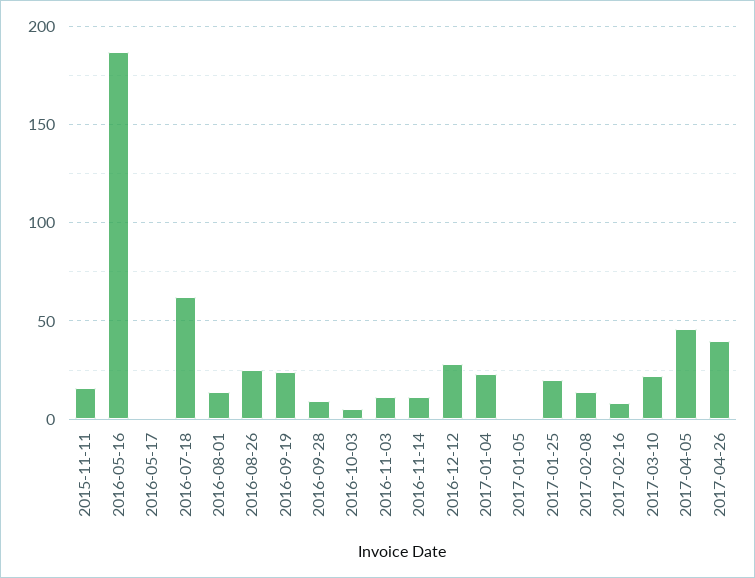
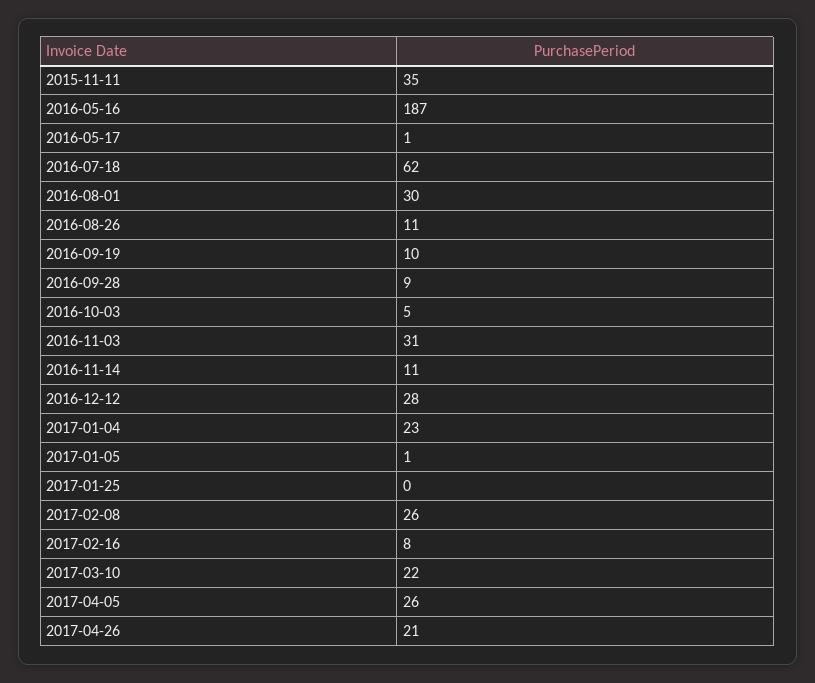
2015-11-11: 15 -> 35
2016-08-01: 15 -> 30
2016-08-26: 25 -> 11
2016-09-19: 25 -> 10
2016-11-03: 10 -> 31
2017-01-25: 20 -> 0
2017-02-08: 15 -> 26
2017-04-05: 45 -> 26
2017-04-26: 40 -> 21

